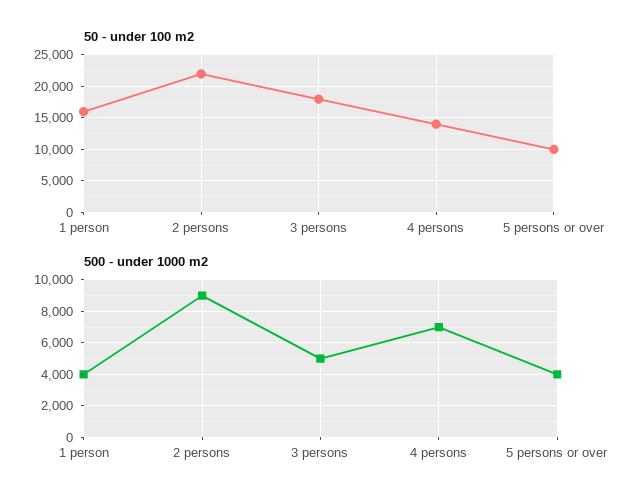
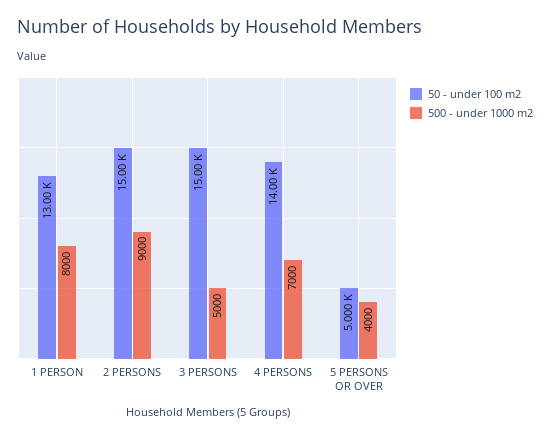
50 - under 100 m2, 1 person: 16000 -> 13000
50 - under 100 m2, 2 persons: 22000 -> 15000
50 - under 100 m2, 3 persons: 18000 -> 15000
50 - under 100 m2, 5 persons or over: 10000 -> 5000
500 - under 1000 m2, 1 person: 4000 -> 8000

